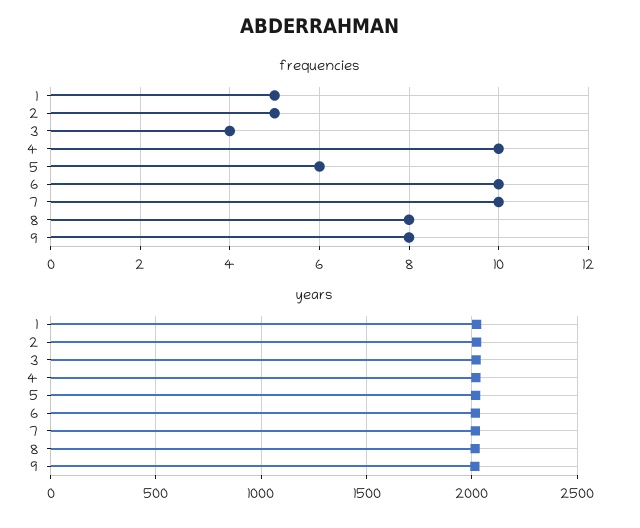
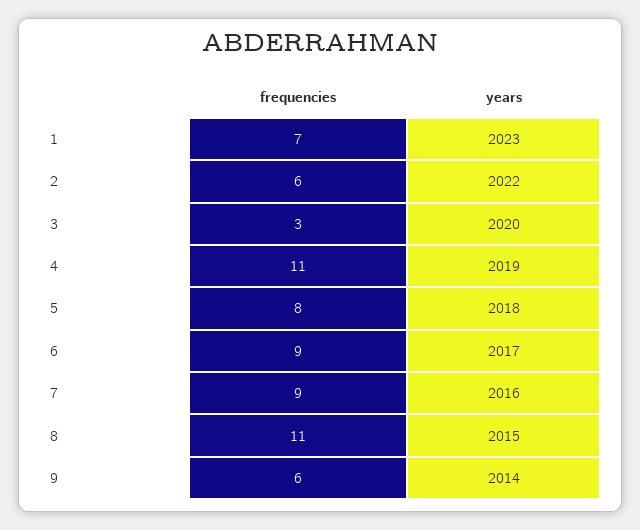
frequencies, 1: 5 -> 7
frequencies, 2: 5 -> 6
frequencies, 3: 4 -> 3
frequencies, 4: 10 -> 11
frequencies, 5: 6 -> 8
frequencies, 6: 10 -> 9
frequencies, 7: 10 -> 9
frequencies, 8: 8 -> 11
frequencies, 9: 8 -> 6

